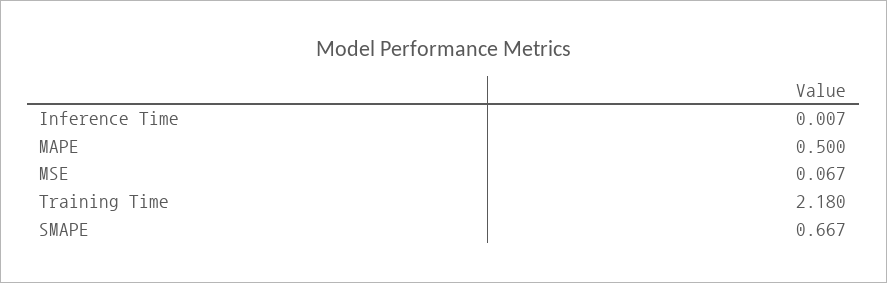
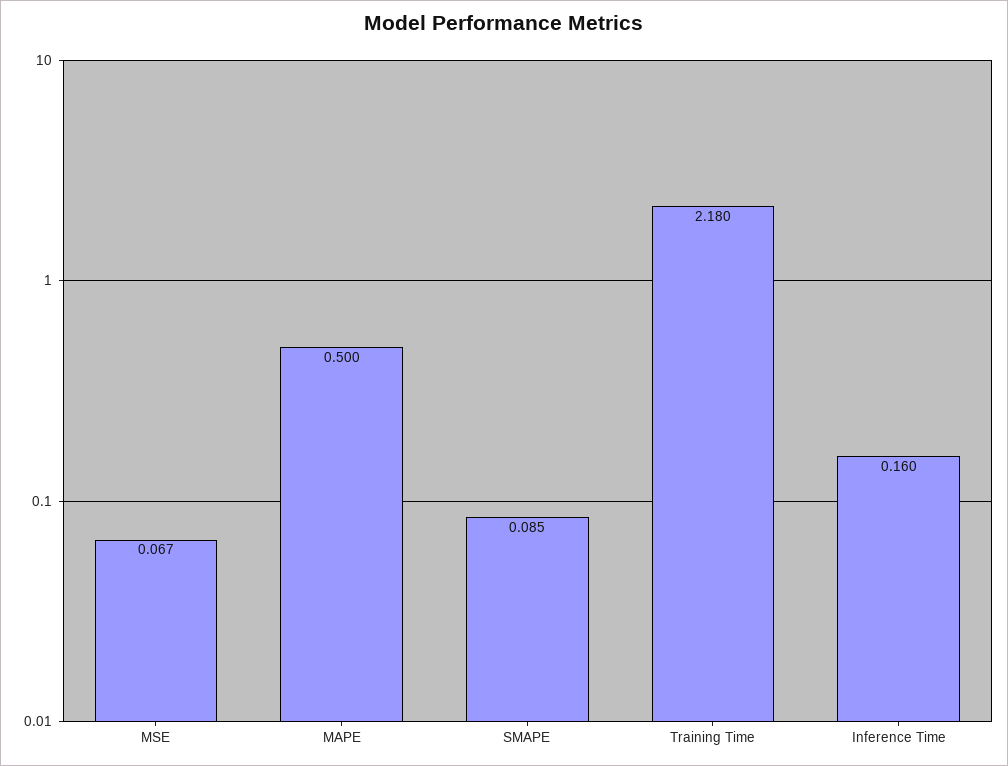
Inference Time: 0.007 -> 0.16
SMAPE: 0.667 -> 0.085

